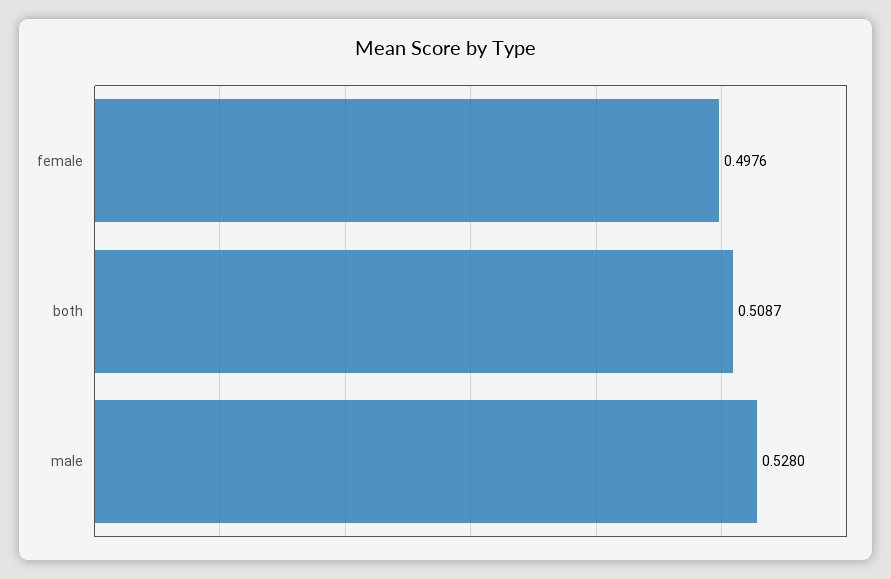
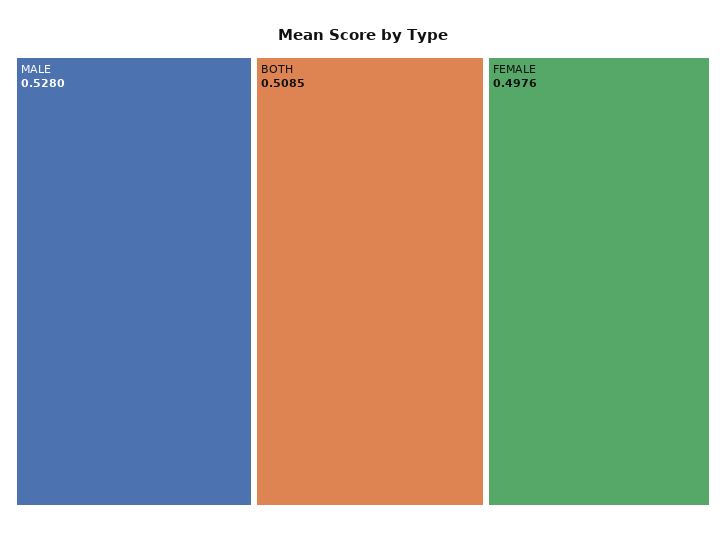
both: 0.5087 -> 0.5085

